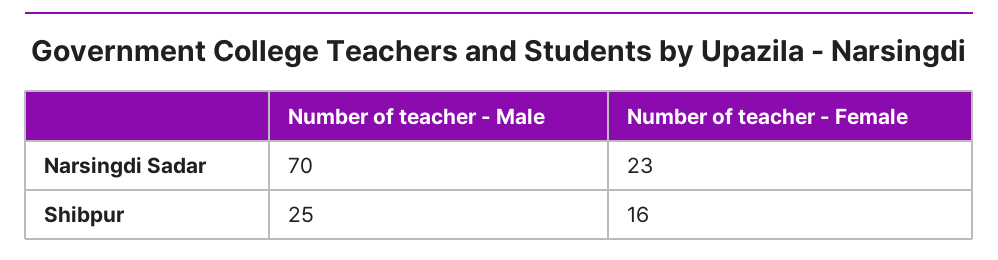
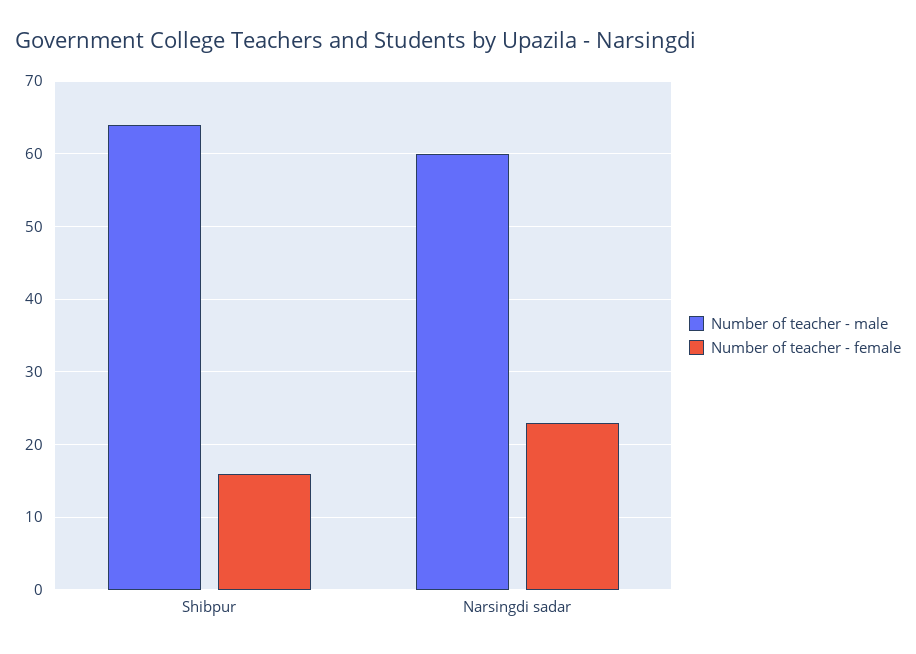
Number of teacher - Male, Narsingdi Sadar: 70 -> 60
Number of teacher - Male, Shibpur: 25 -> 64

